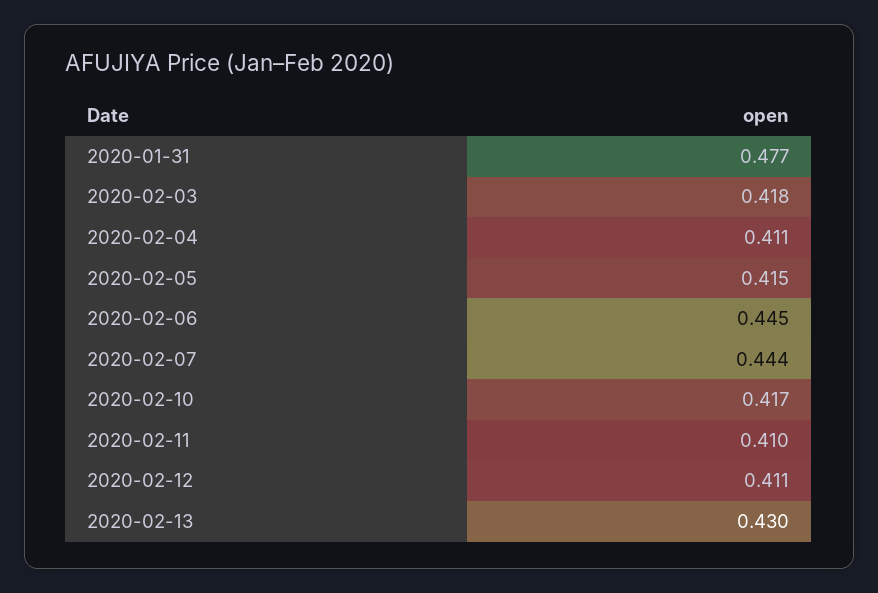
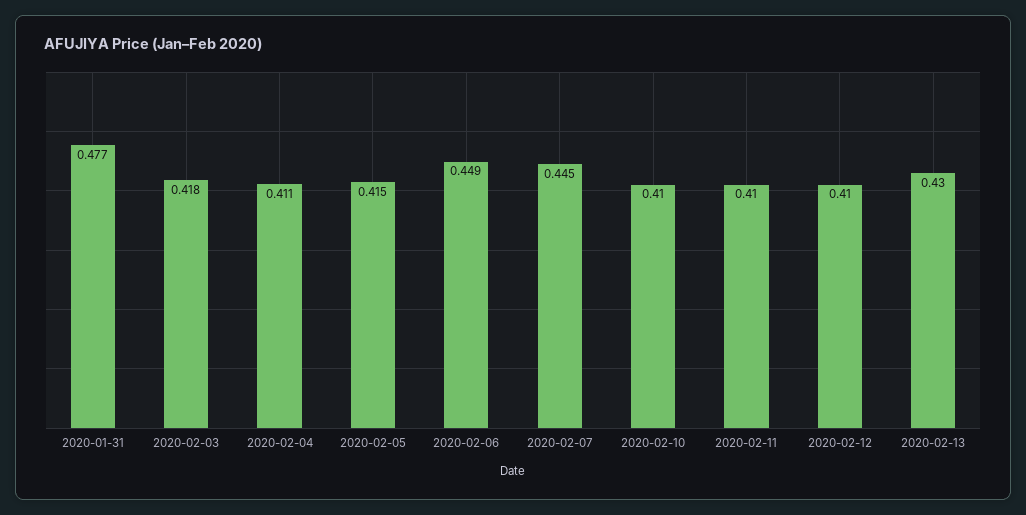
2020-02-06: 0.445 -> 0.449
2020-02-07: 0.444 -> 0.445
2020-02-10: 0.417 -> 0.41
2020-02-12: 0.411 -> 0.41

